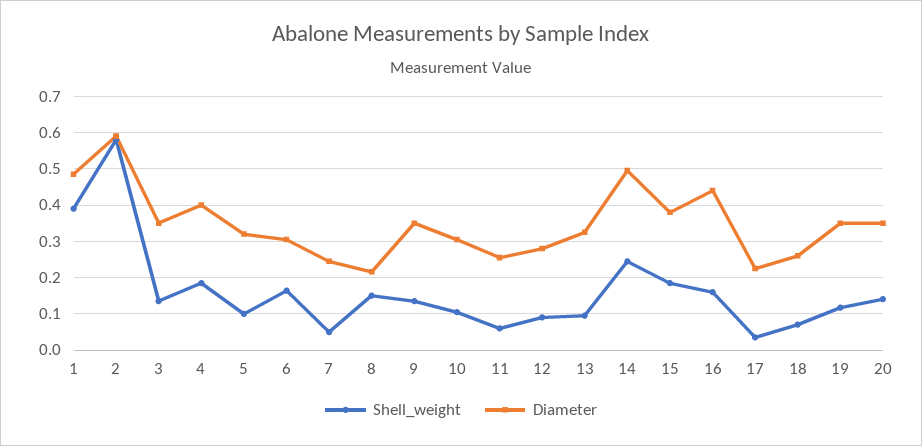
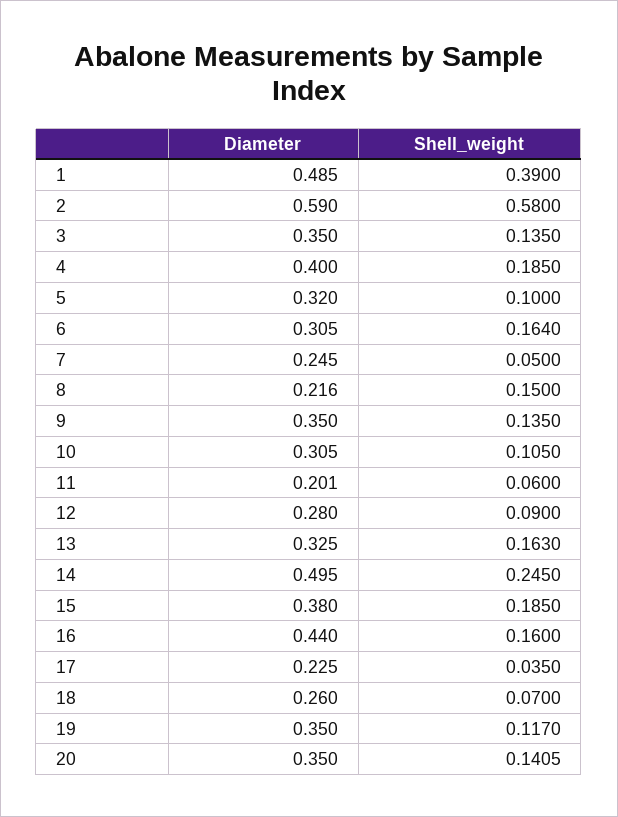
Diameter, 11: 0.26 -> 0.201
Shell_weight, 13: 0.1 -> 0.163

